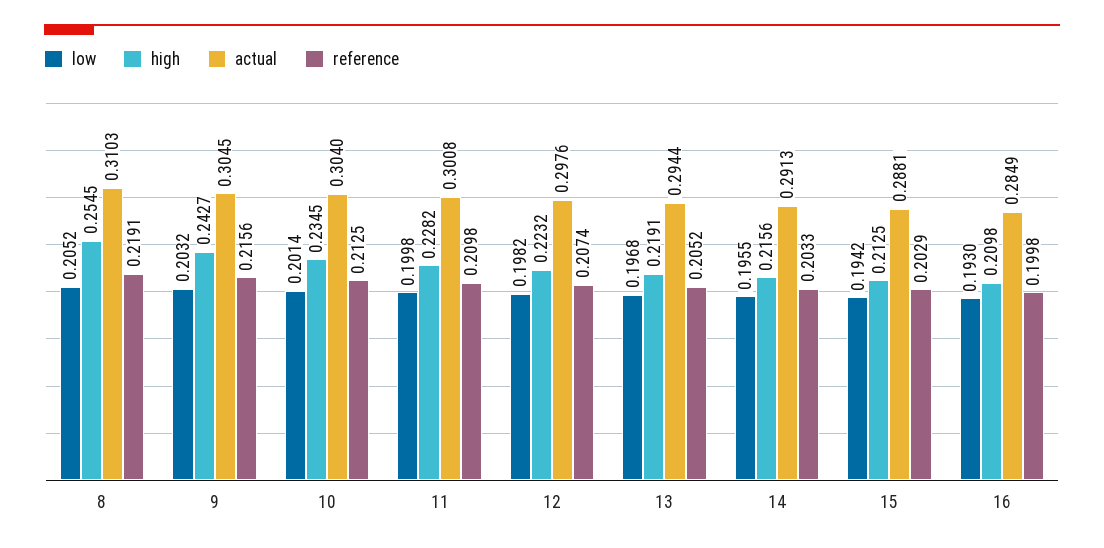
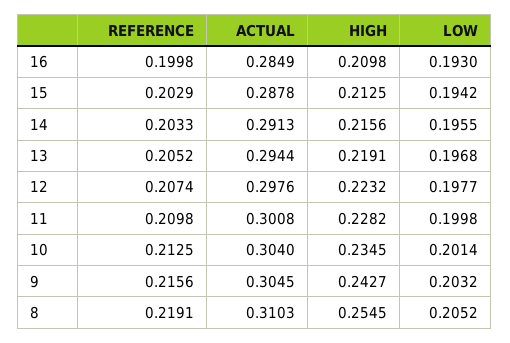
low, 12: 0.1982 -> 0.1977
actual, 15: 0.2881 -> 0.2878

